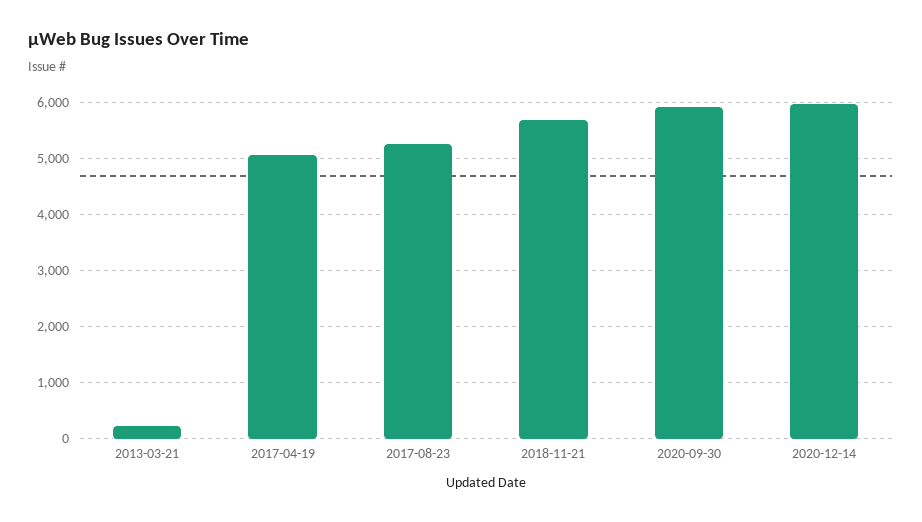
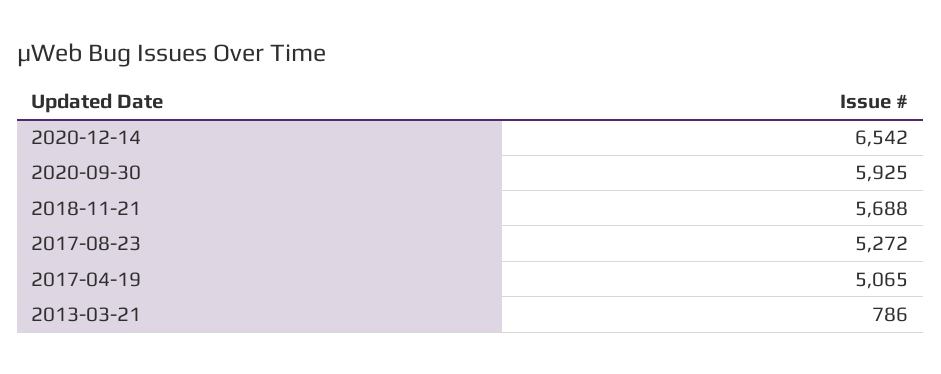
2013-03-21: 200 -> 786
2020-12-14: 6000 -> 6542

